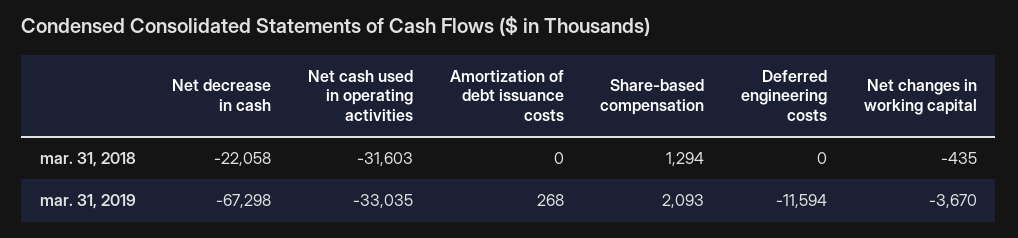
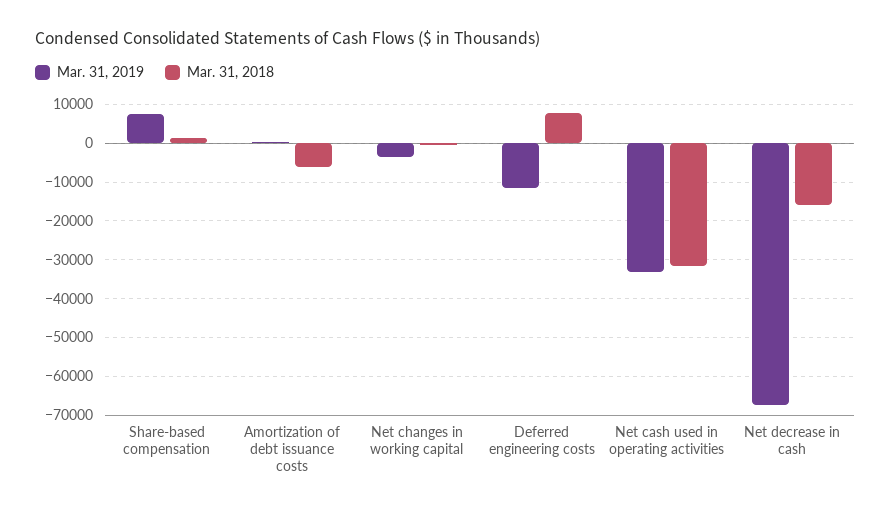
mar. 31, 2018, Net decrease in cash: -22058 -> -16000
mar. 31, 2018, Amortization of debt issuance costs: 0 -> -6000
mar. 31, 2018, Deferred engineering costs: 0 -> 8000
mar. 31, 2019, Share-based compensation: 2093 -> 8000

